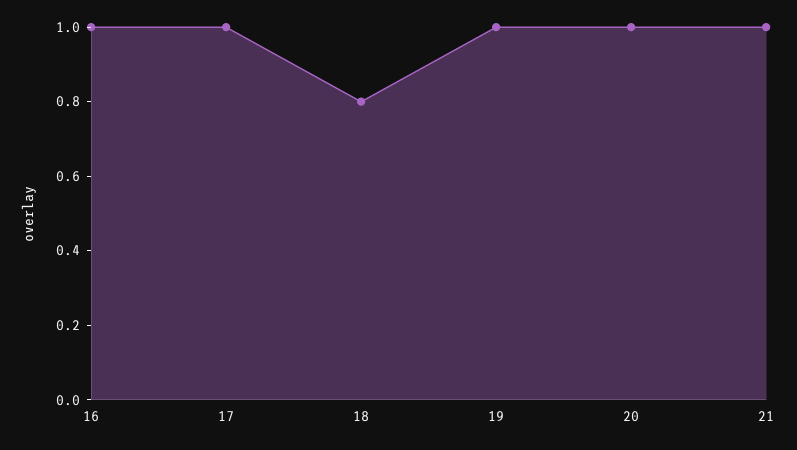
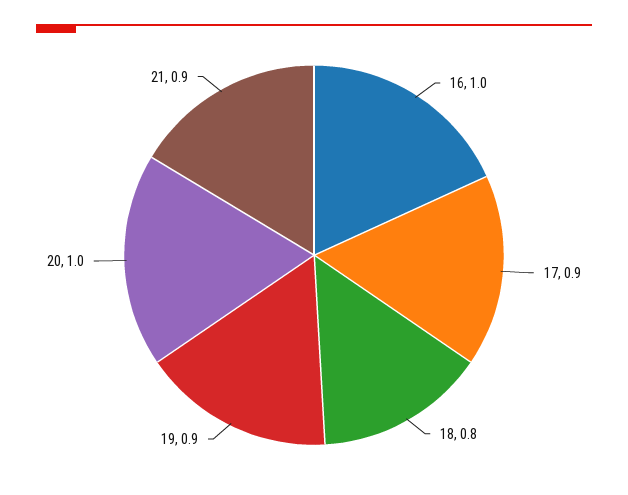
17: 1 -> 0.9
19: 1 -> 0.9
21: 1 -> 0.9

